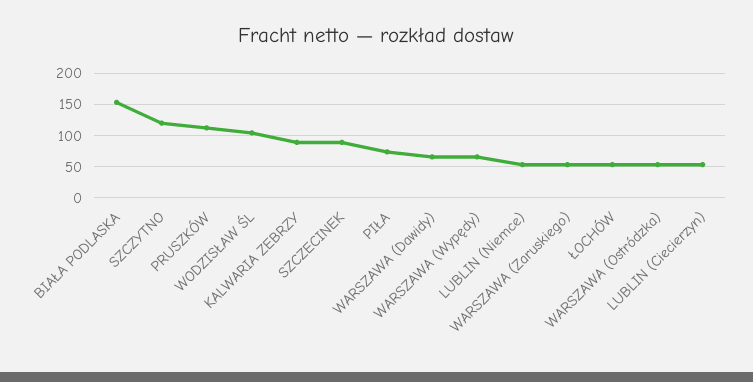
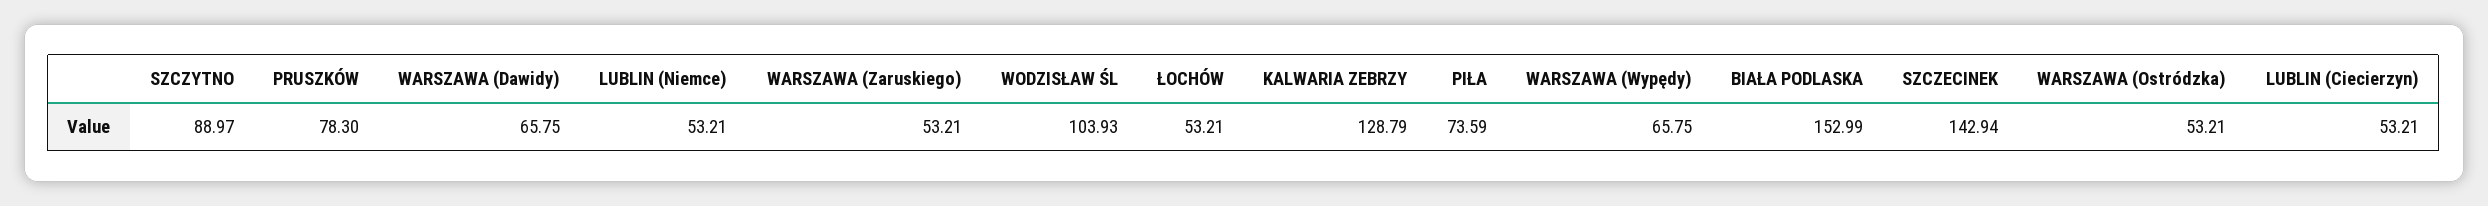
SZCZYTNO: 120 -> 88.97
PRUSZKÓW: 110 -> 78.3
KALWARIA ZEBRZY: 90 -> 128.79
SZCZECINEK: 90 -> 142.94

